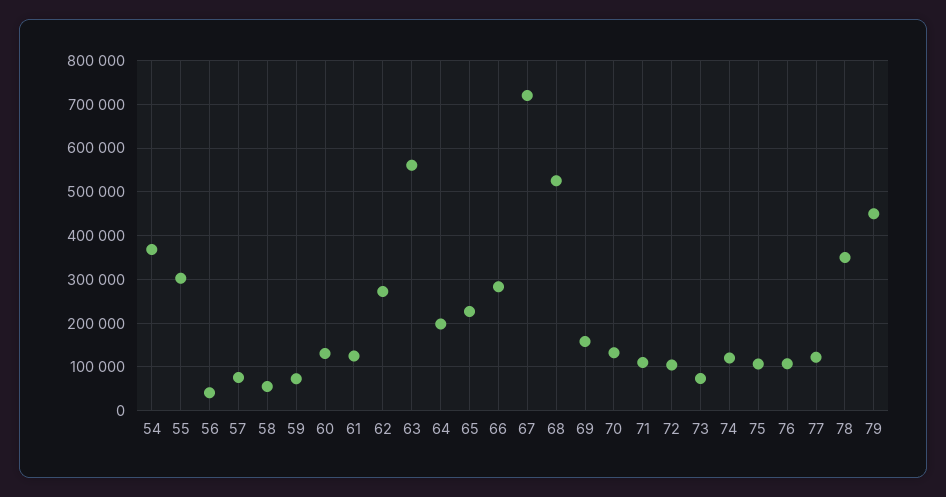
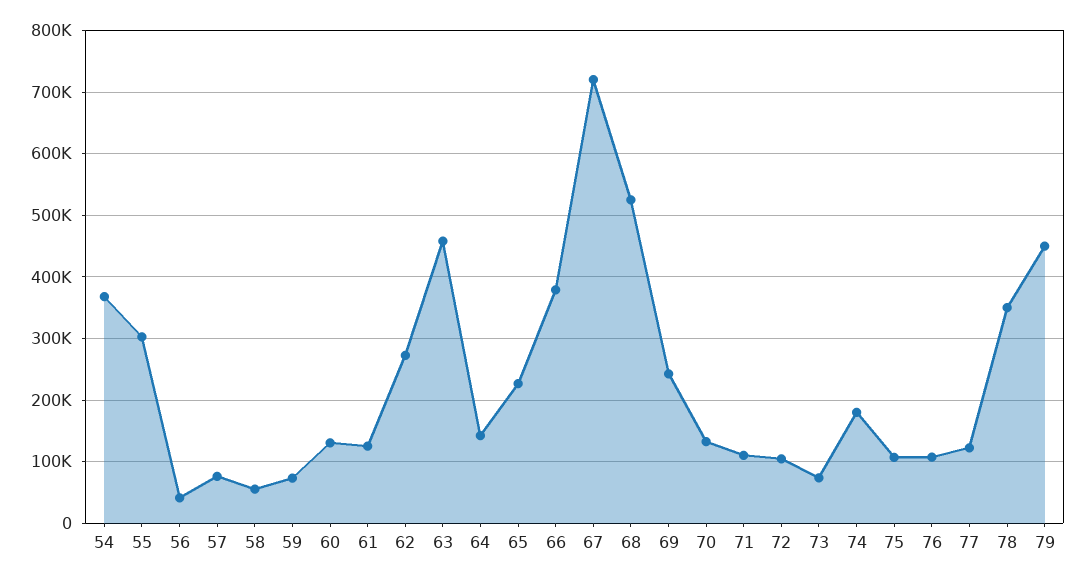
63: 560000 -> 460000
64: 200000 -> 140000
66: 280000 -> 380000
69: 160000 -> 240000
74: 120000 -> 180000

